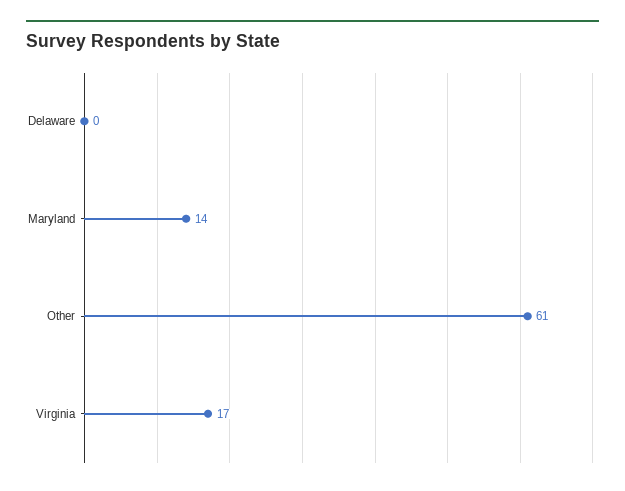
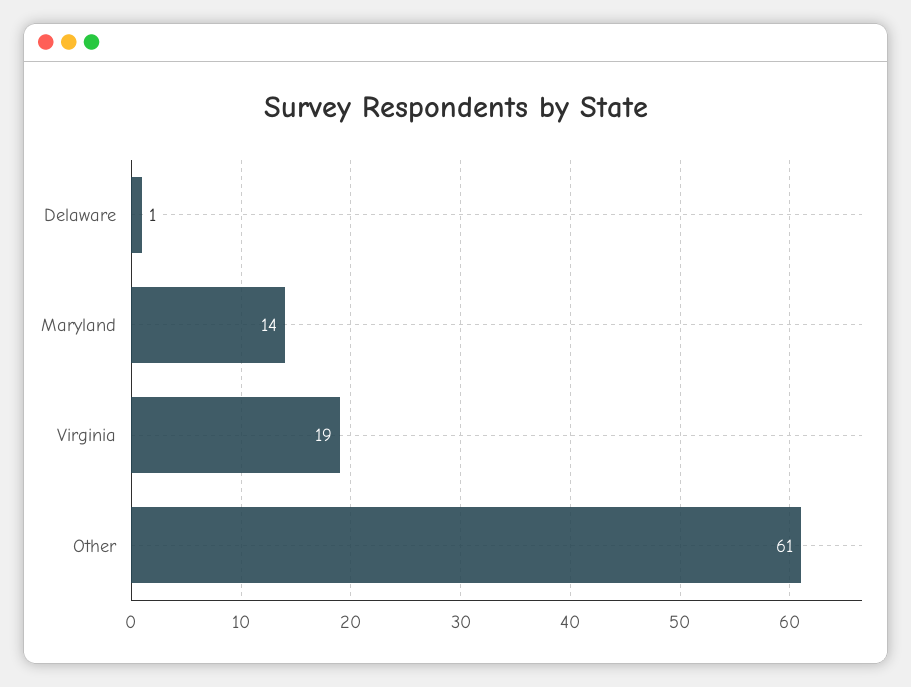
Delaware: 0 -> 1
Virginia: 17 -> 19

